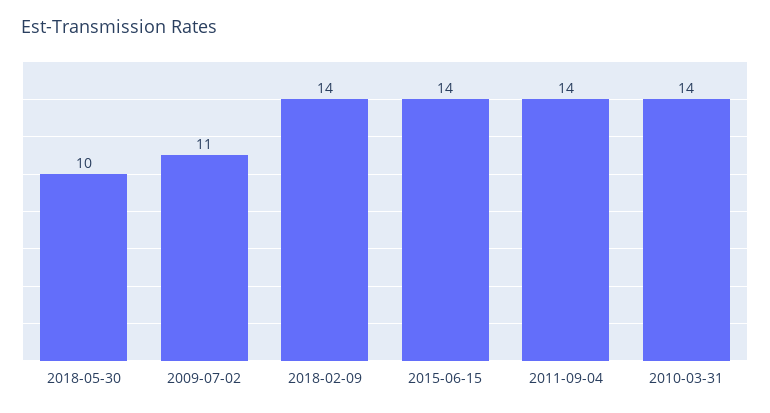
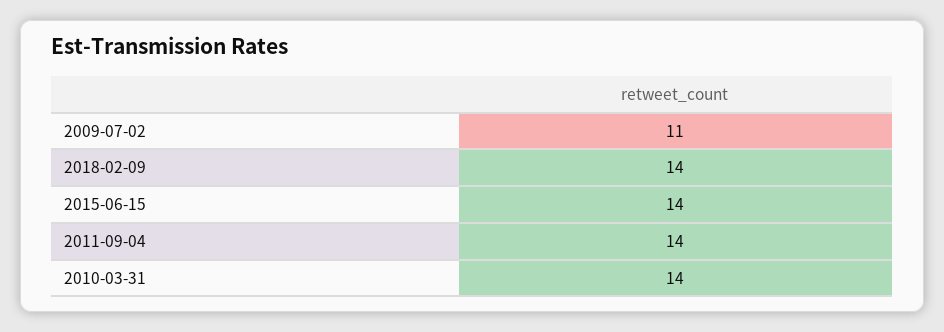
2018-05-30: 10 -> none

